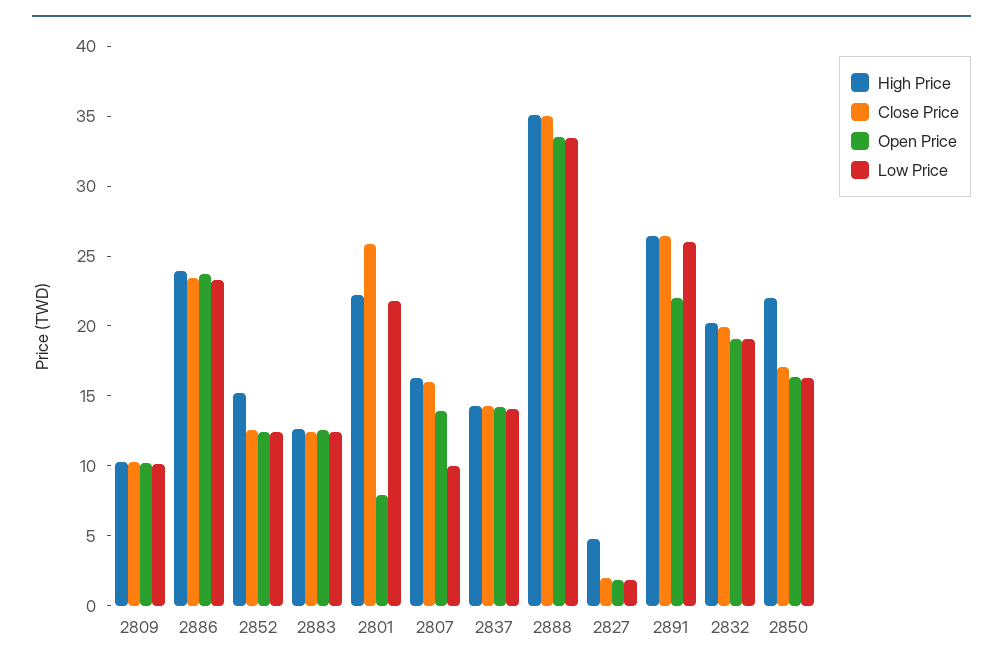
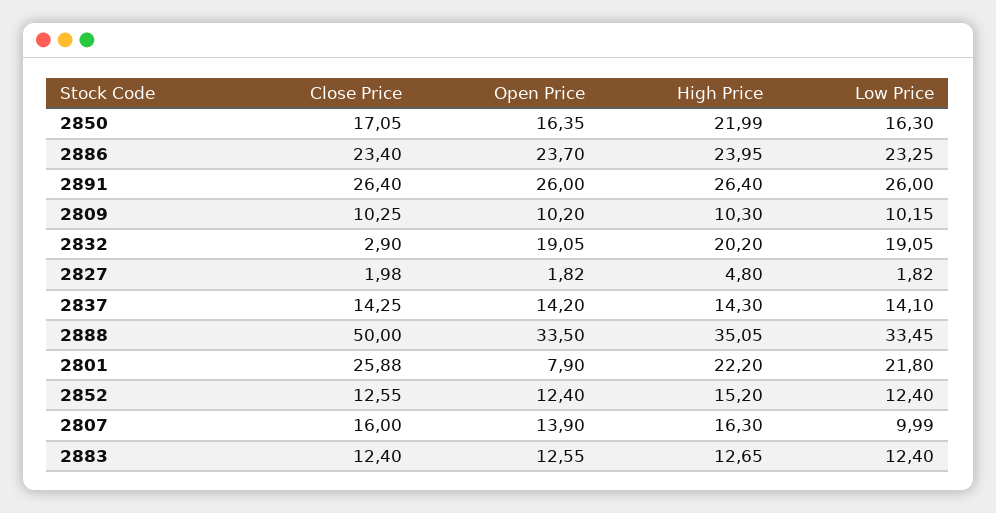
Close Price, 2888: 35 -> 50
Open Price, 2891: 22 -> 26
Close Price, 2832: 20 -> 2.9

